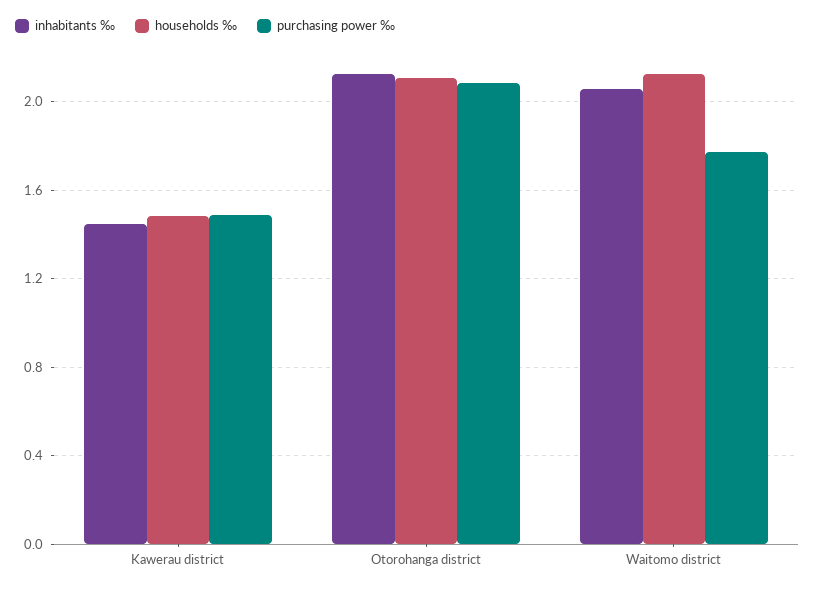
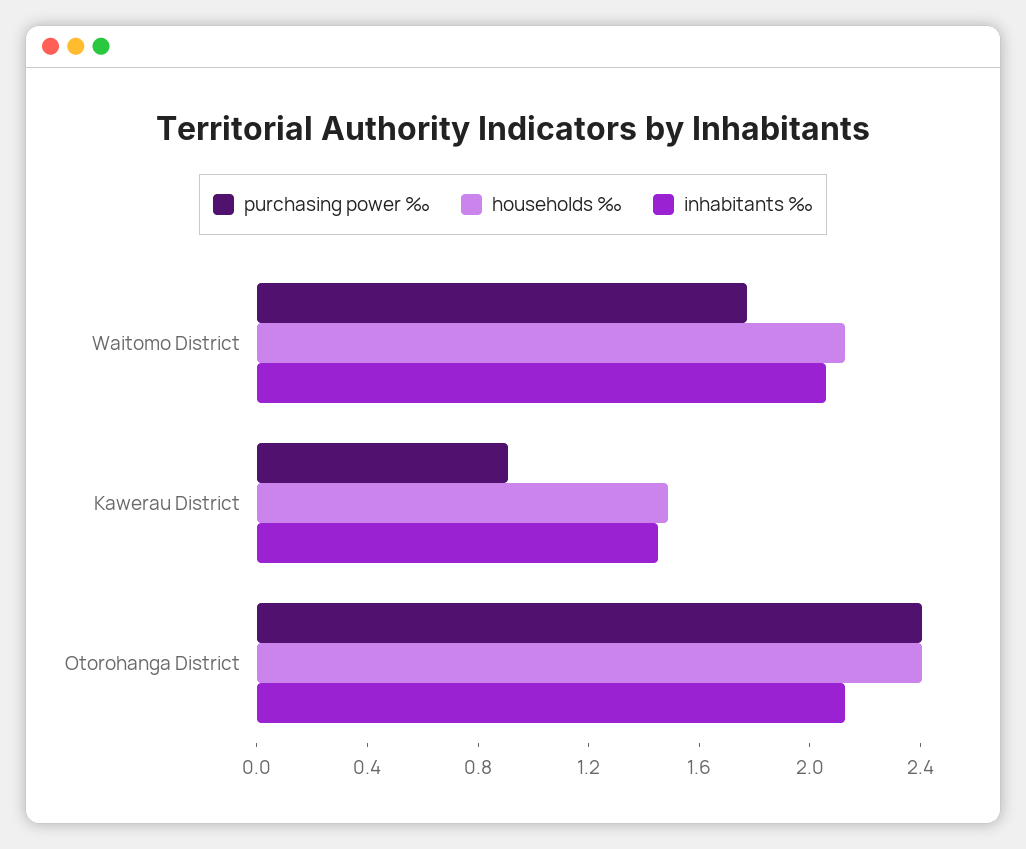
purchasing power ‰, Kawerau district: 1.5 -> 0.9
households ‰, Otorohanga district: 2.1 -> 2.4
purchasing power ‰, Otorohanga district: 2.1 -> 2.4

